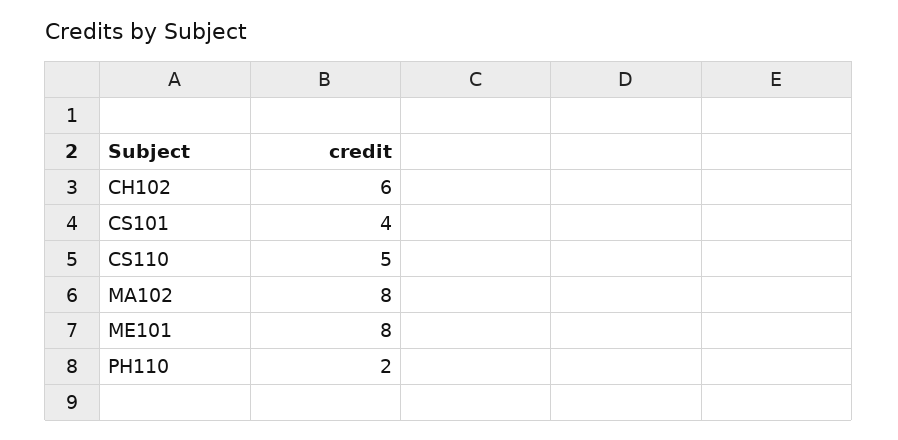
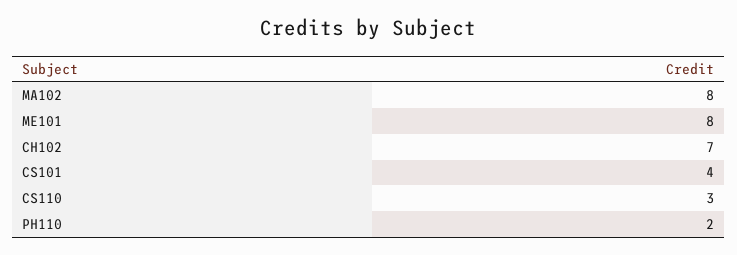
CH102: 6 -> 7
CS110: 5 -> 3

